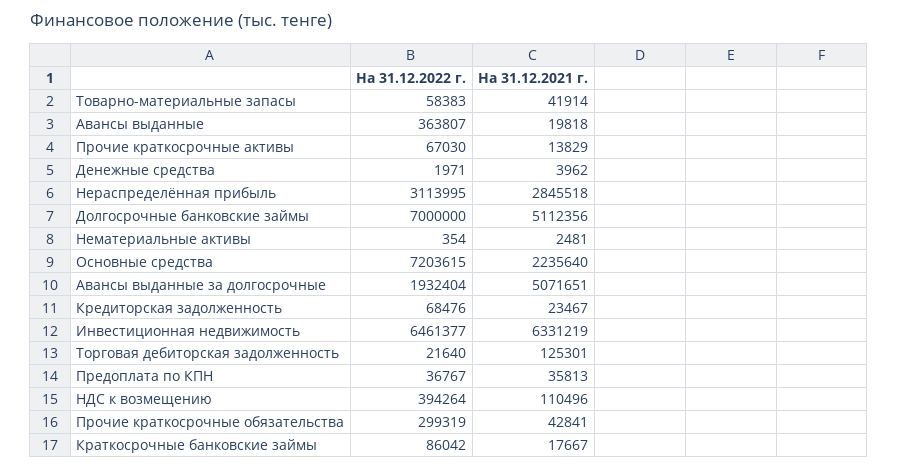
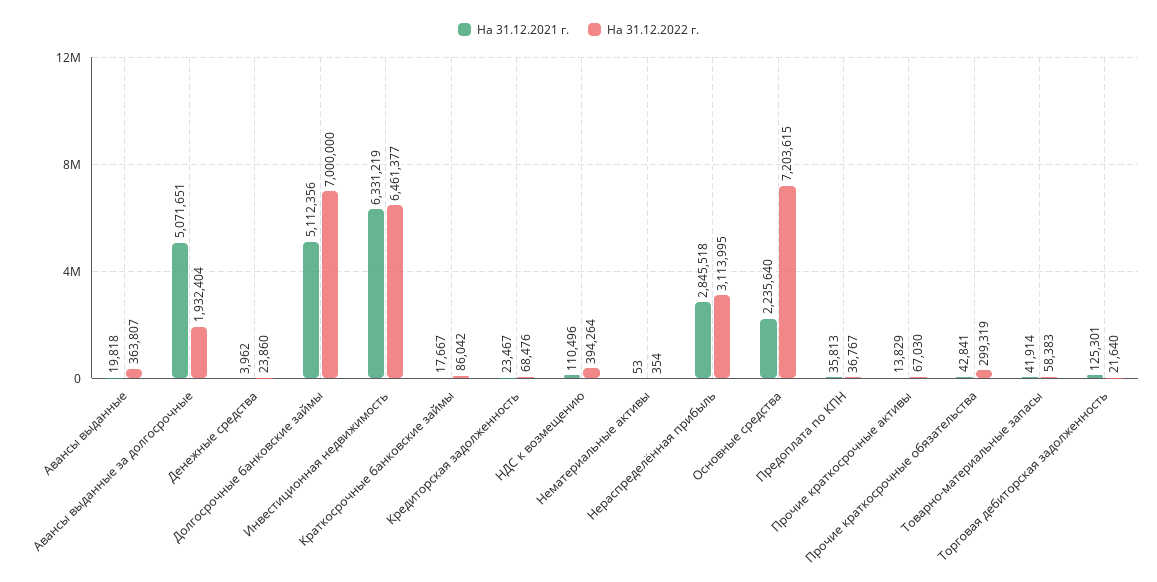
На 31.12.2022 г., Денежные средства: 1971 -> 23860
На 31.12.2021 г., Нематериальные активы: 2481 -> 53

